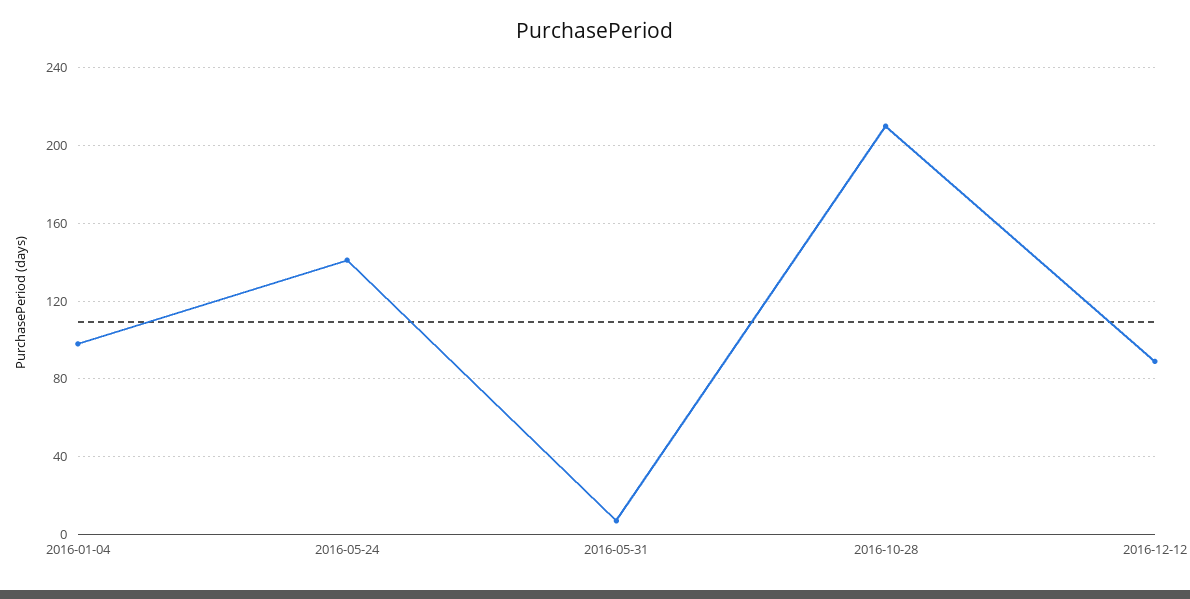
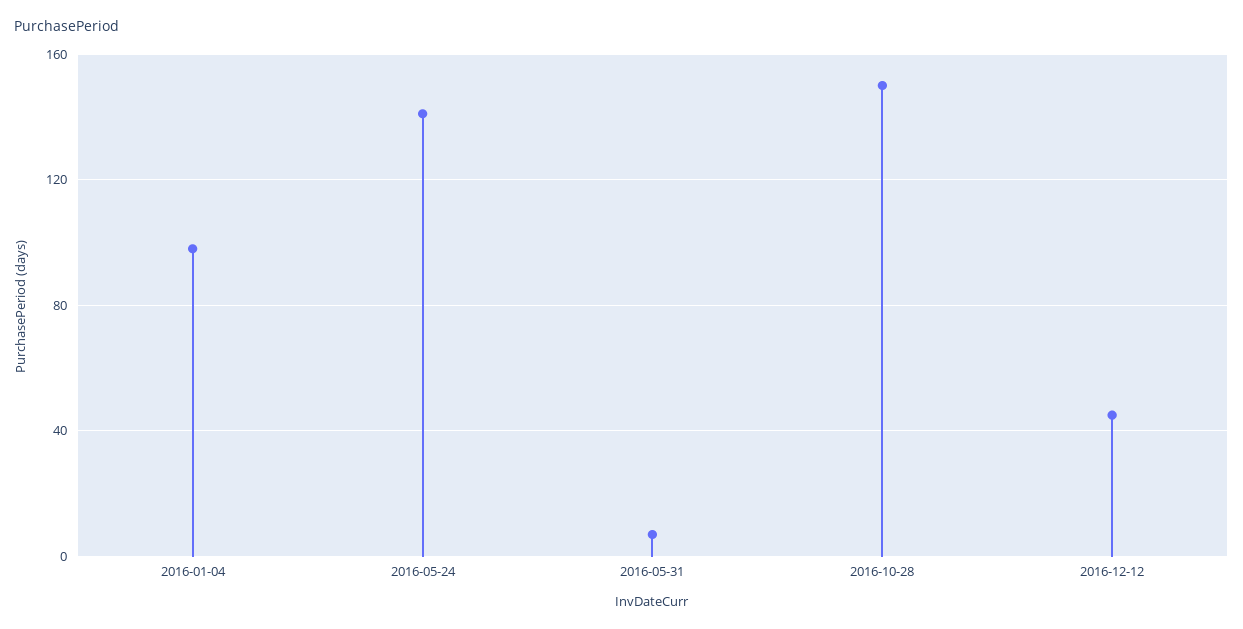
2016-10-28: 210 -> 150
2016-12-12: 90 -> 45

